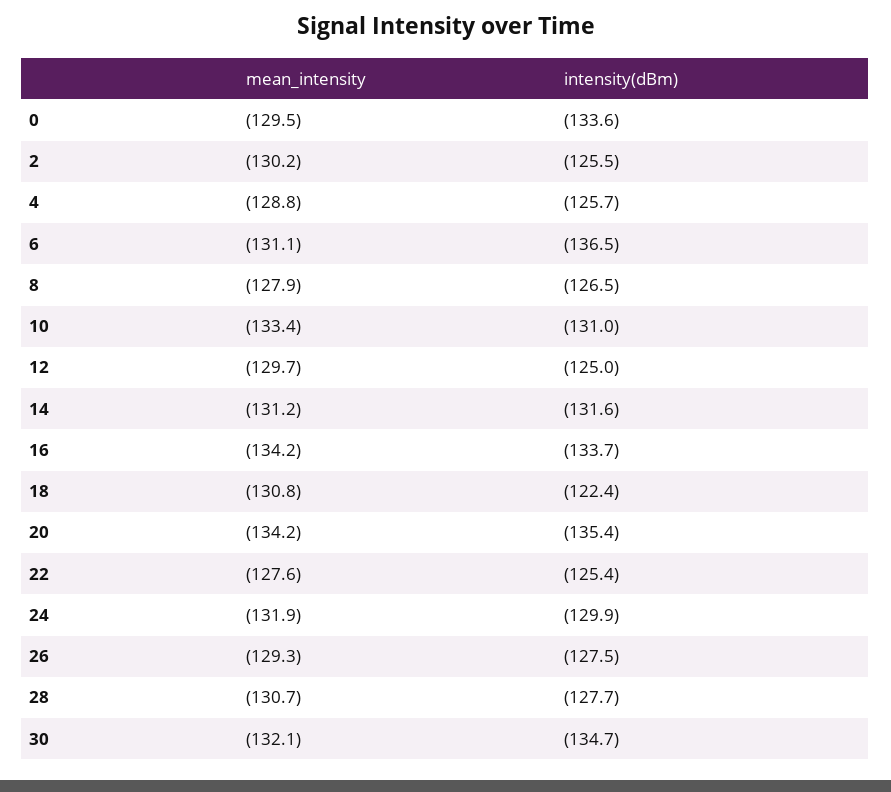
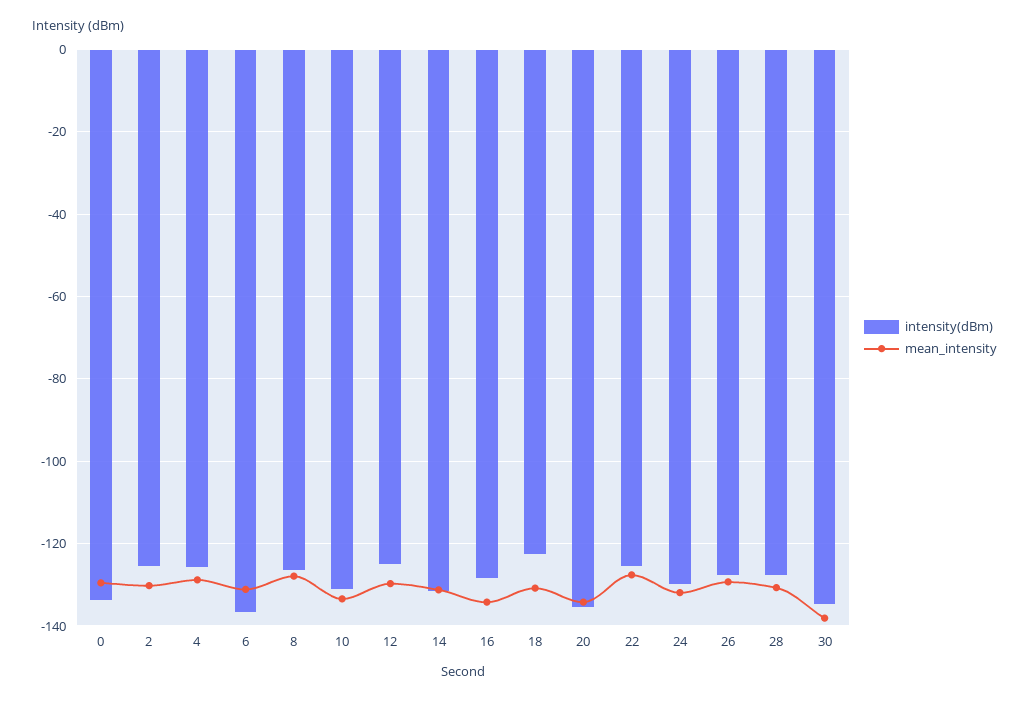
intensity(dBm), 16: -133.7 -> -128
mean_intensity, 30: -132.1 -> -138

